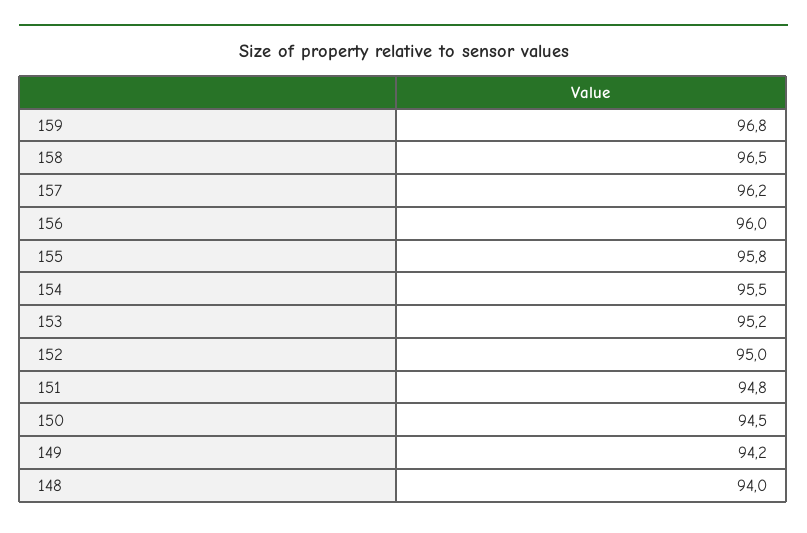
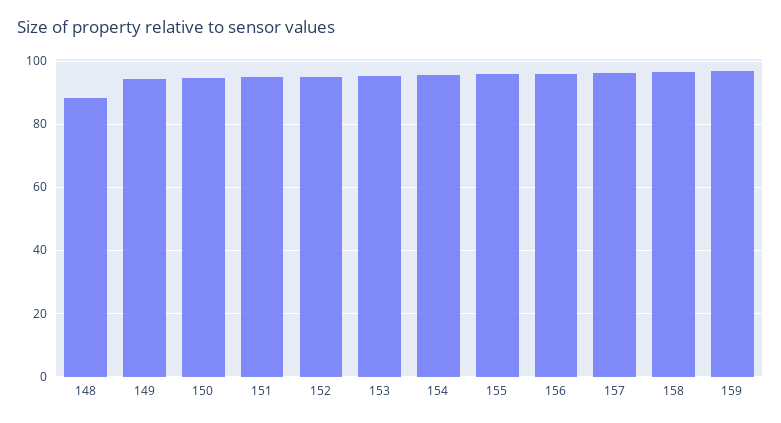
148: 94 -> 88

